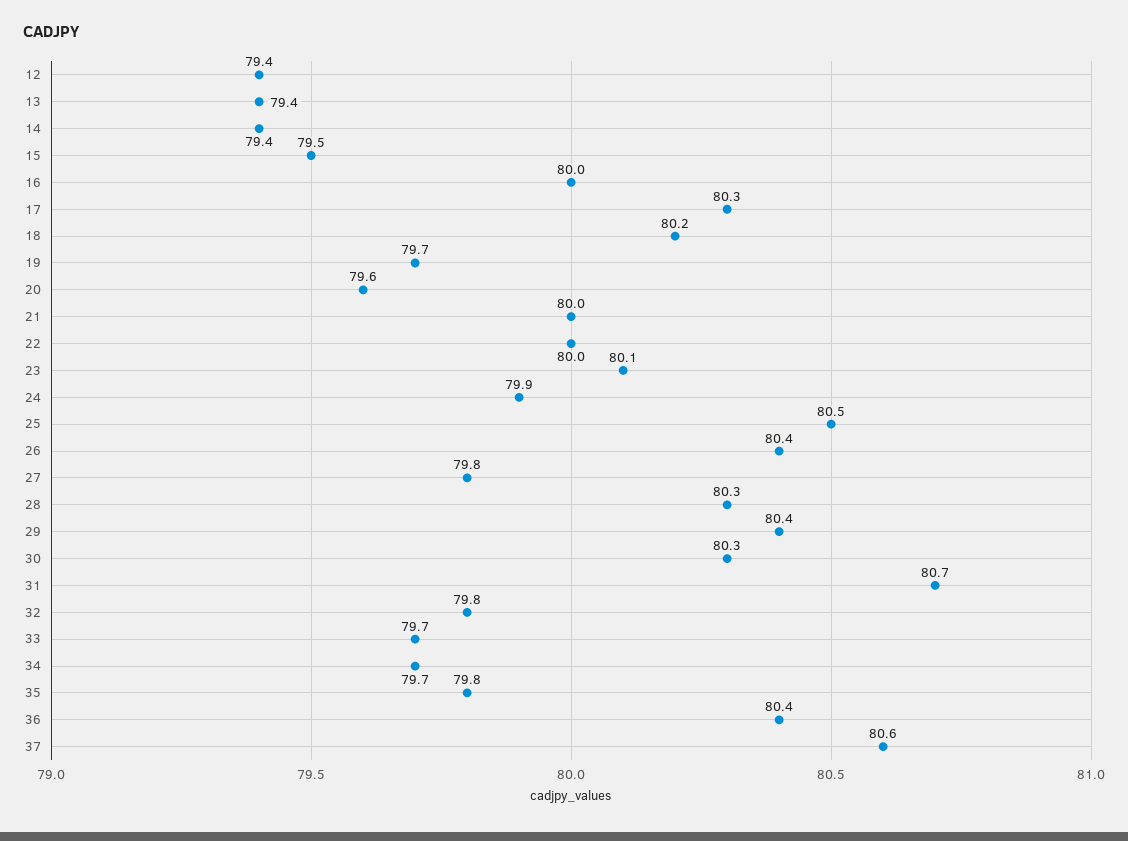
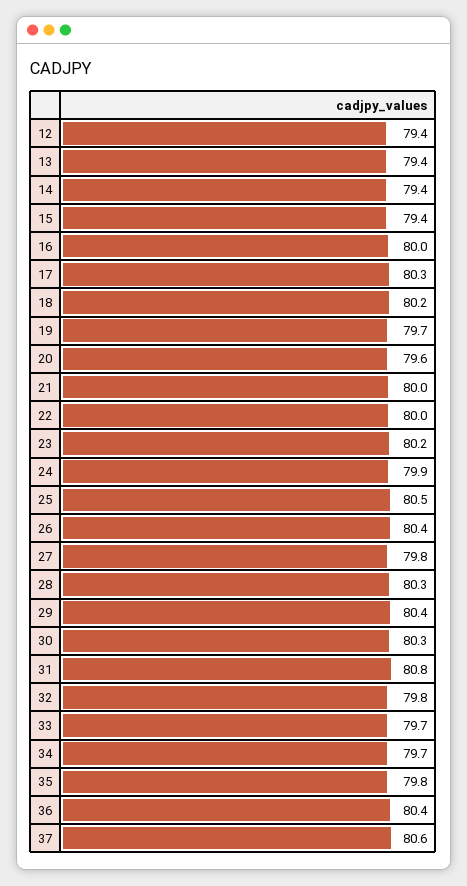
15: 79.5 -> 79.4
23: 80.1 -> 80.2
31: 80.7 -> 80.8

